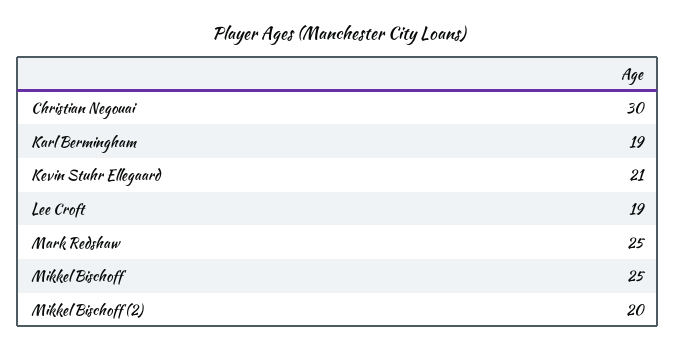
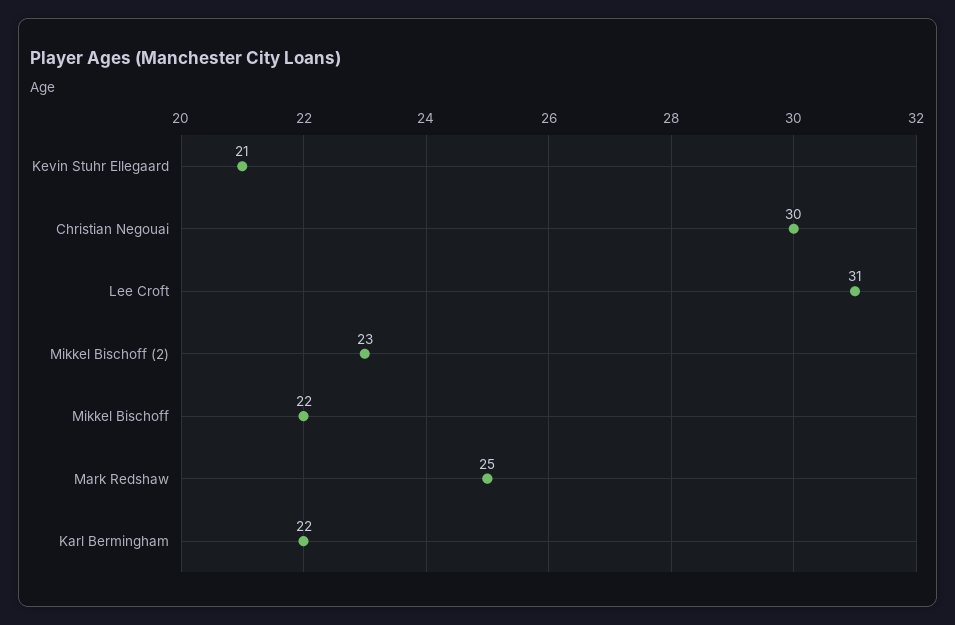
Karl Bermingham: 19 -> 22
Lee Croft: 19 -> 31
Mikkel Bischoff: 25 -> 22
Mikkel Bischoff (2): 20 -> 23

